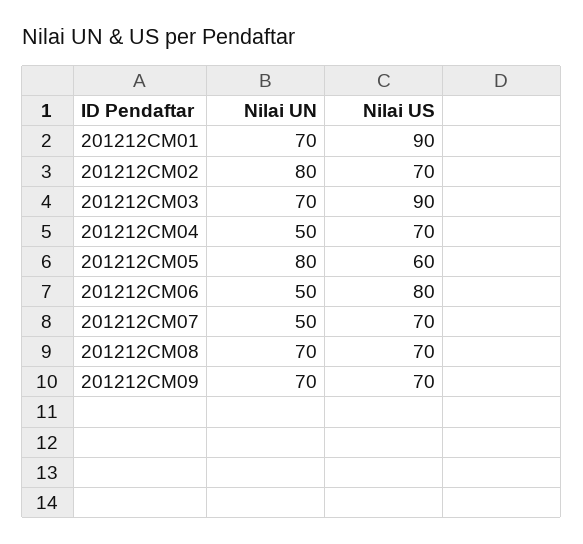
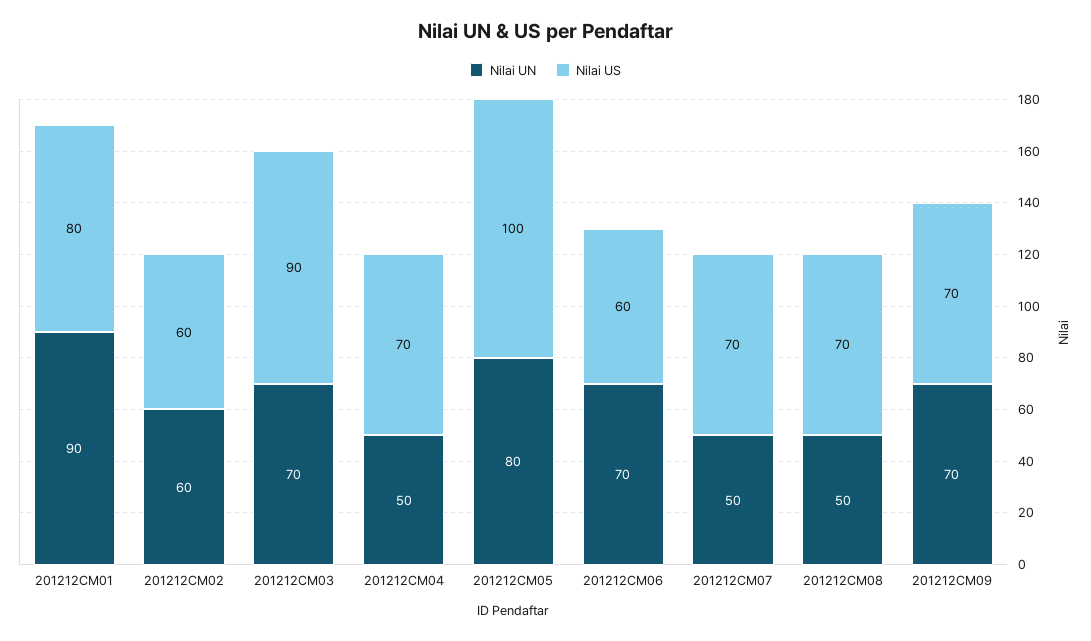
Nilai UN, 201212CM01: 70 -> 90
Nilai US, 201212CM01: 90 -> 80
Nilai UN, 201212CM02: 80 -> 60
Nilai US, 201212CM02: 70 -> 60
Nilai US, 201212CM05: 60 -> 100
Nilai UN, 201212CM06: 50 -> 70
Nilai US, 201212CM06: 80 -> 60
Nilai UN, 201212CM08: 70 -> 50

